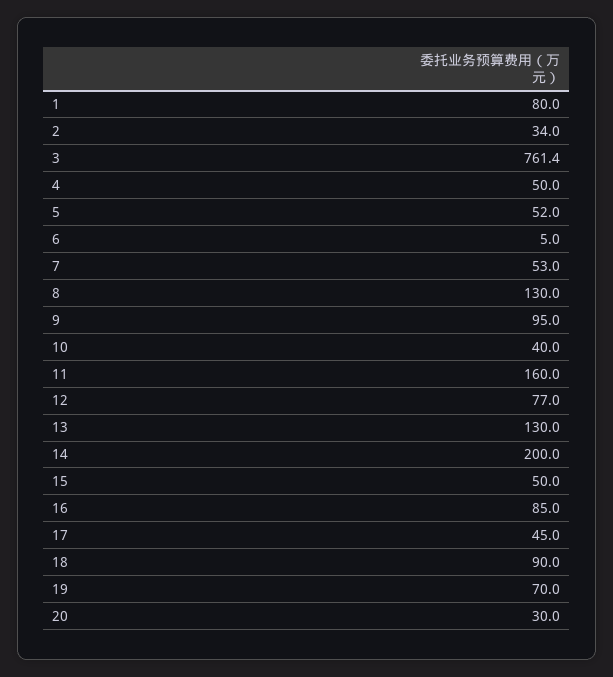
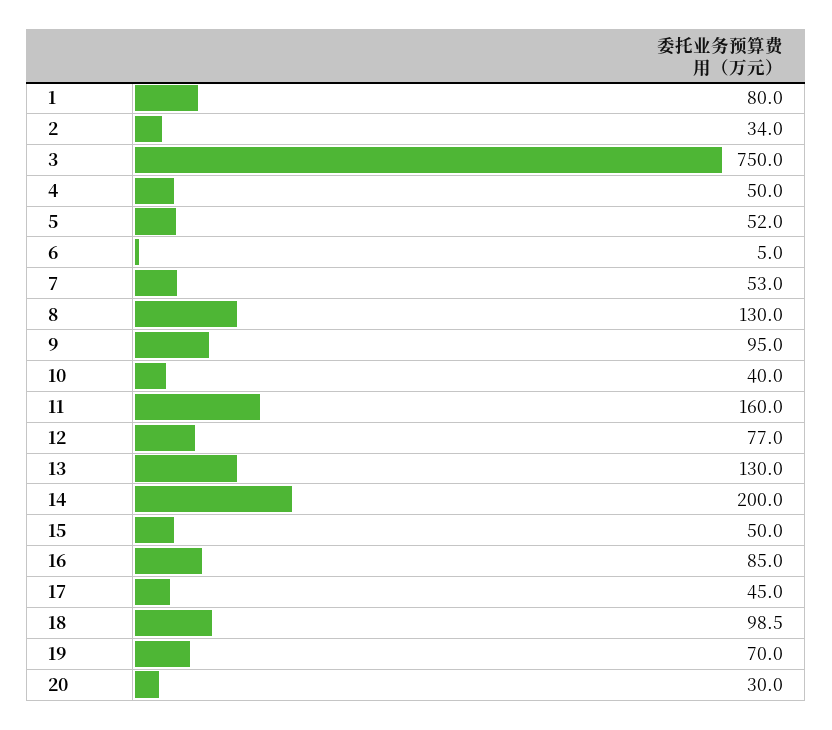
3: 761.4 -> 750
18: 90 -> 98.5

